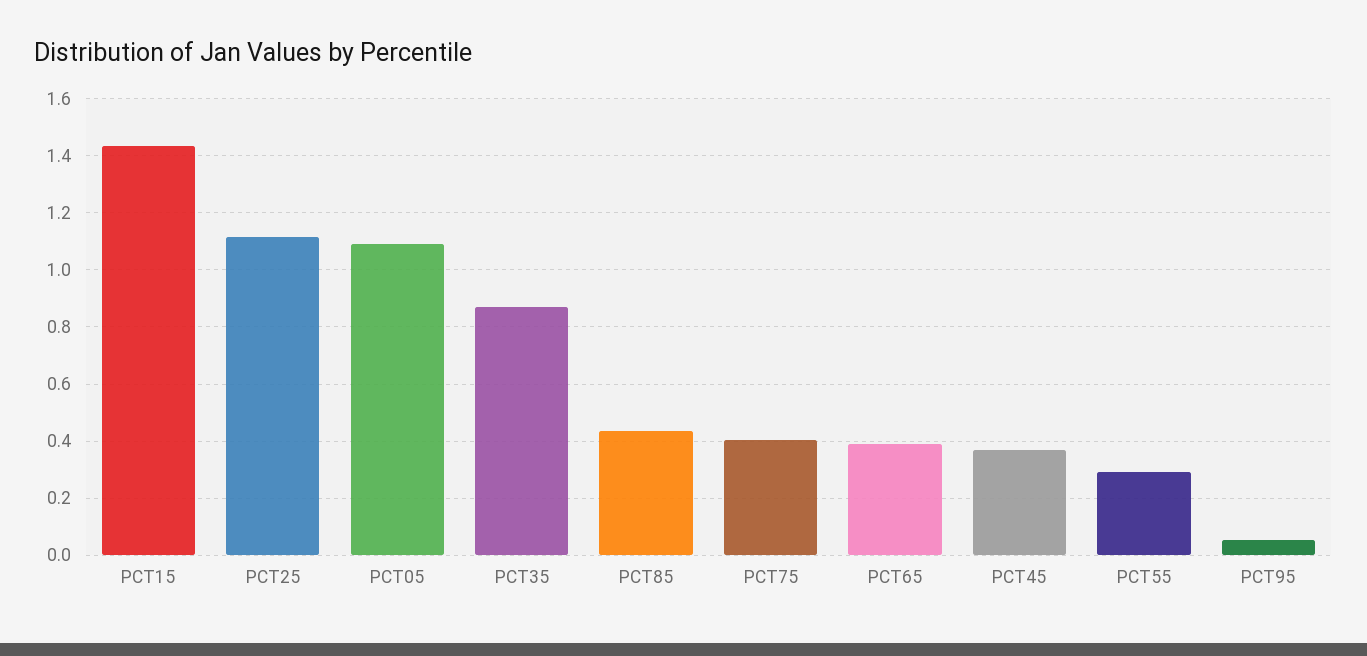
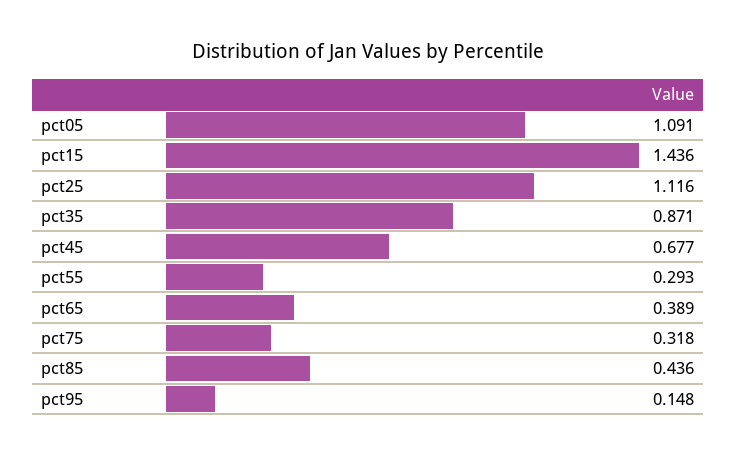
PCT75: 0.4 -> 0.318
PCT45: 0.375 -> 0.677
PCT95: 0.05 -> 0.148

